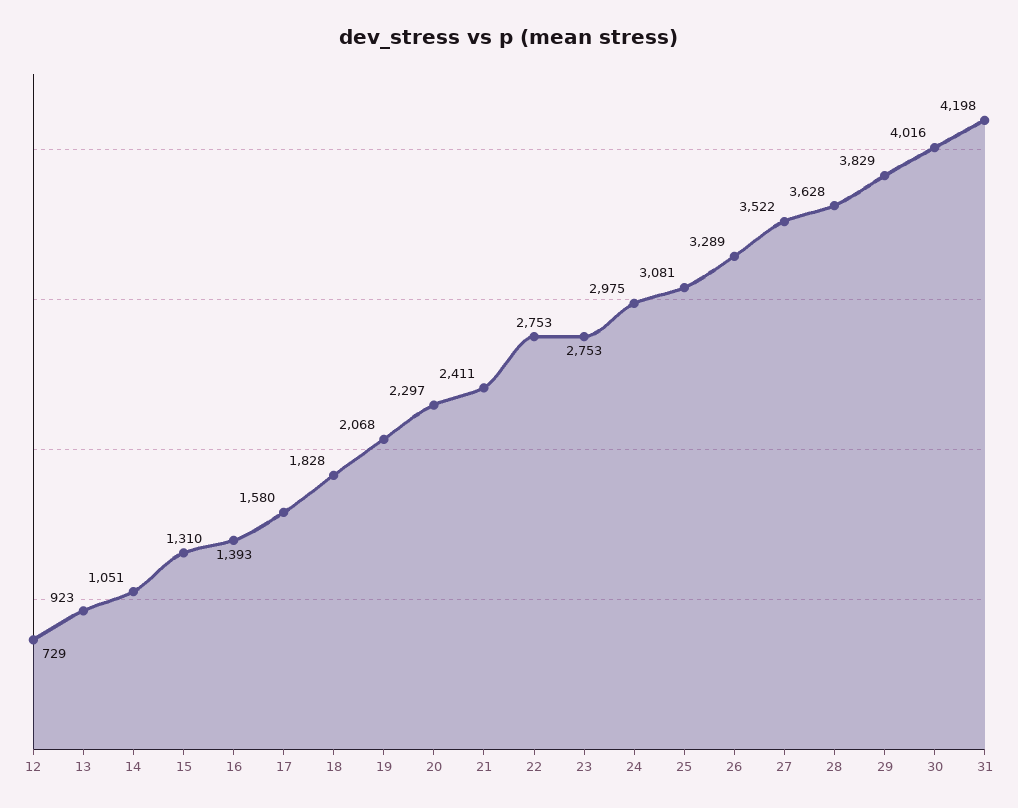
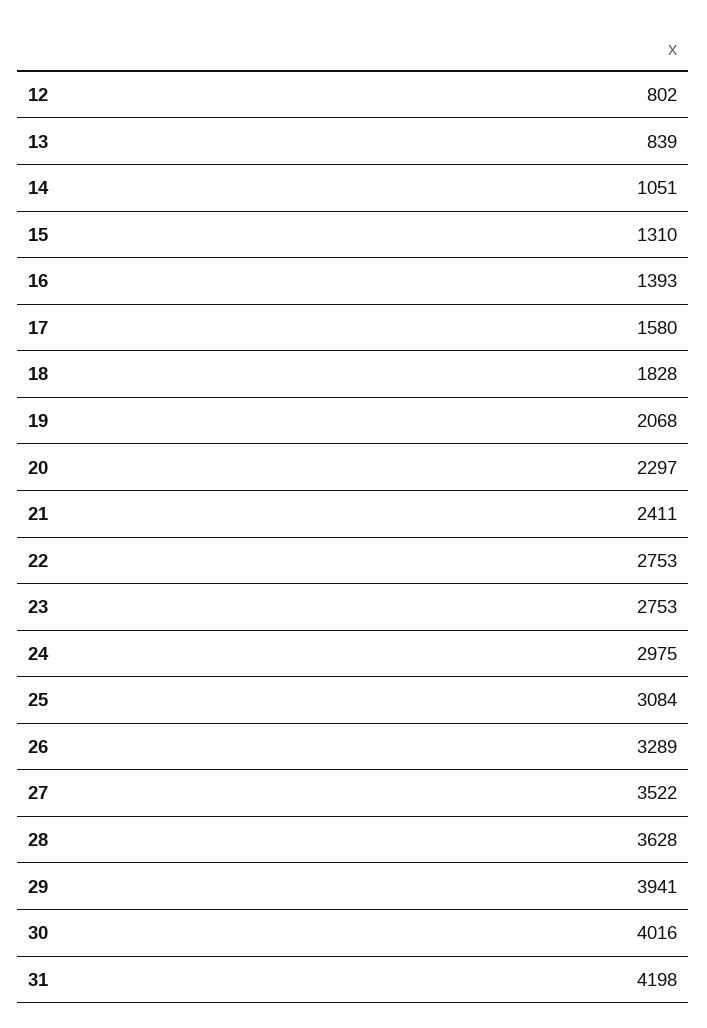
12: 729 -> 802
13: 923 -> 839
25: 3081 -> 3084
29: 3829 -> 3941

